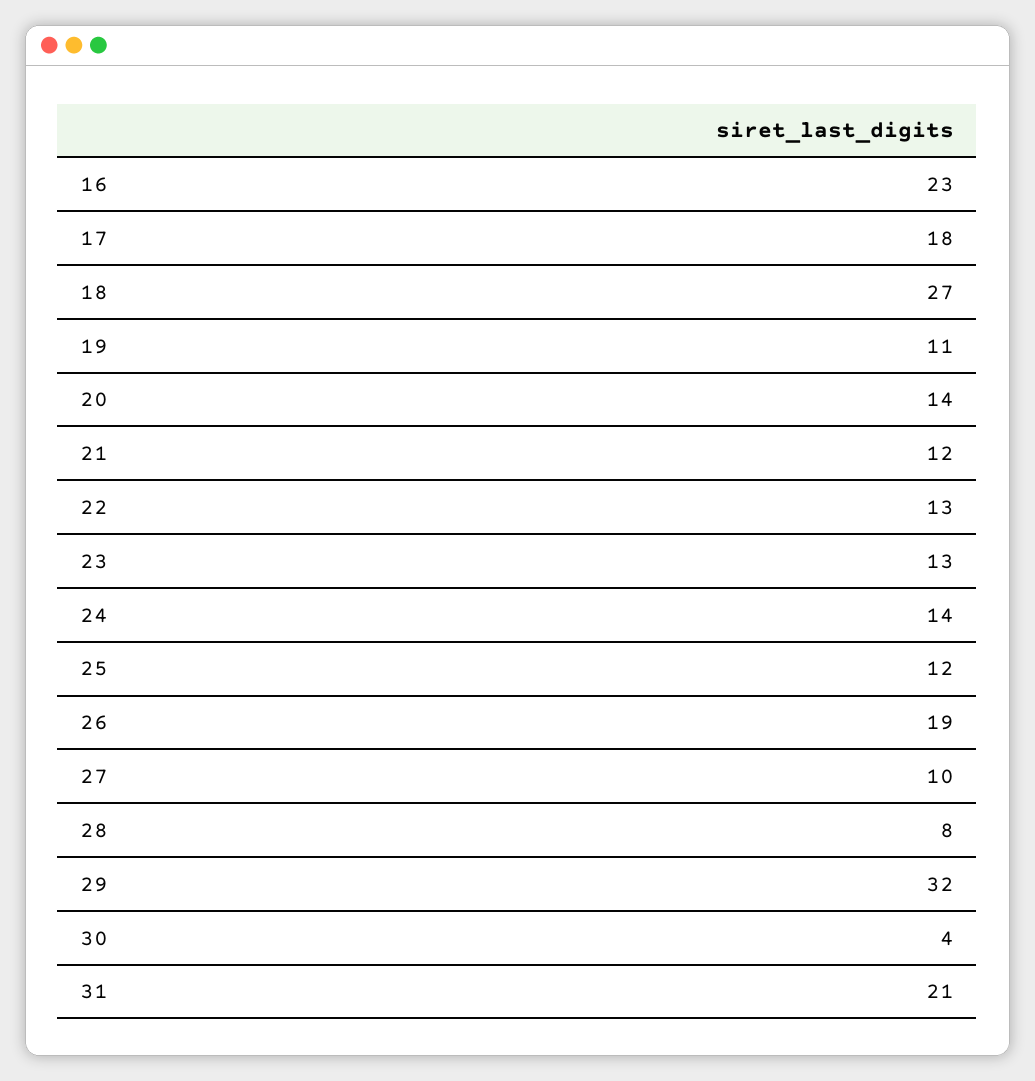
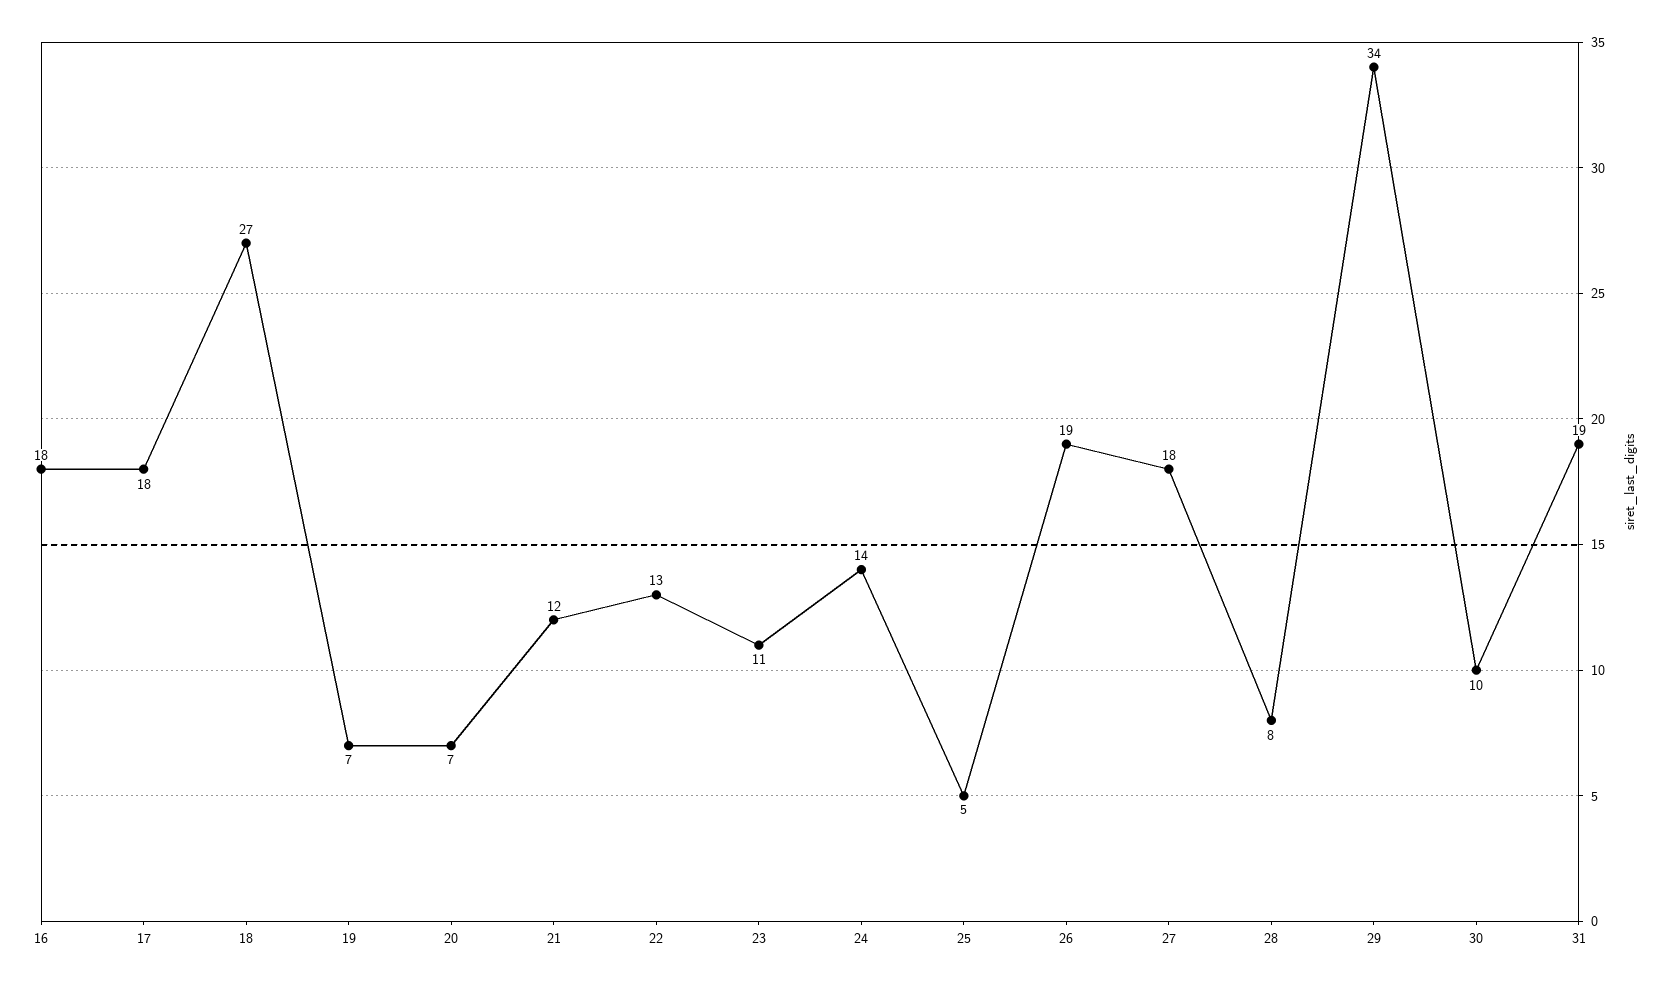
16: 23 -> 18
19: 11 -> 7
20: 14 -> 7
23: 13 -> 11
25: 12 -> 5
27: 10 -> 18
29: 32 -> 34
30: 4 -> 10
31: 21 -> 19

